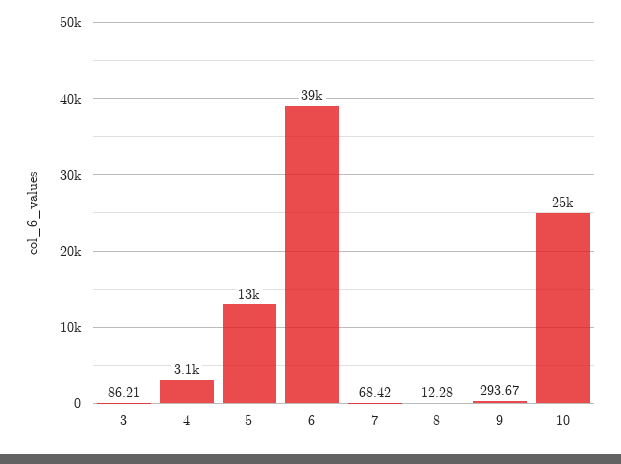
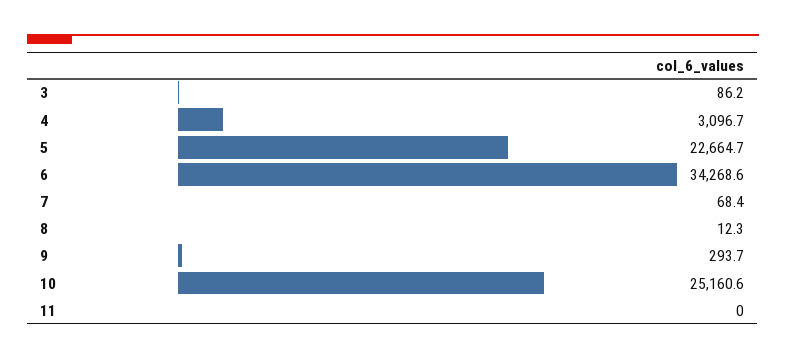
5: 13000 -> 22664.7
6: 39000 -> 34268.6
11: none -> 0

